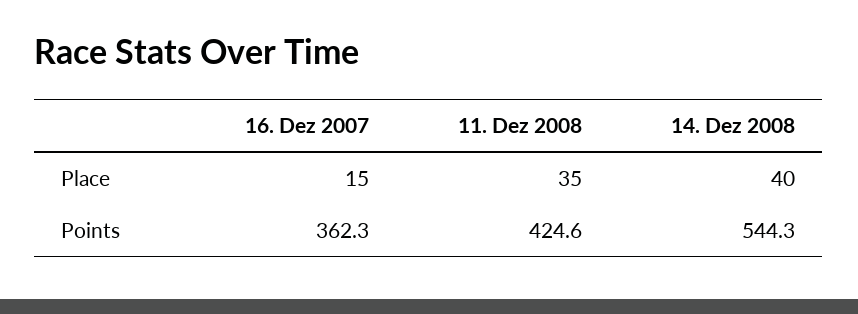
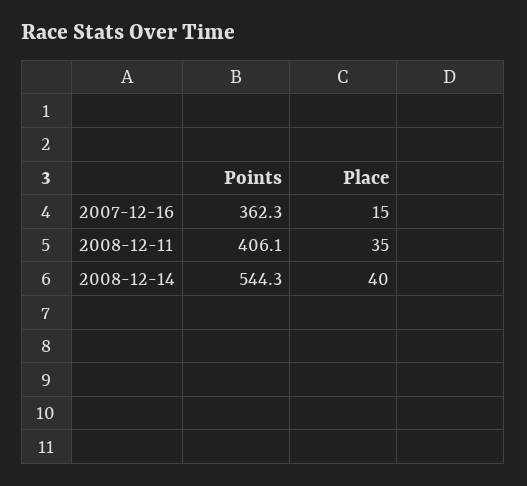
11. Dez 2008, Points: 424.6 -> 406.1

